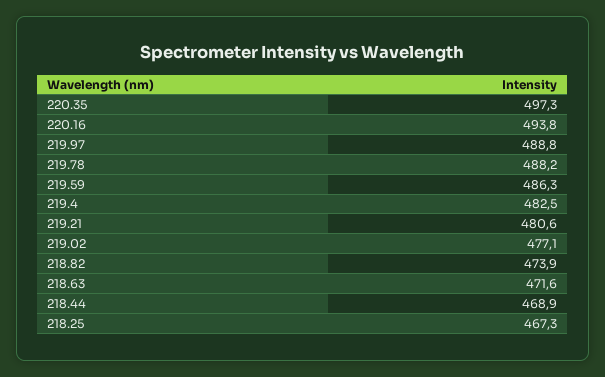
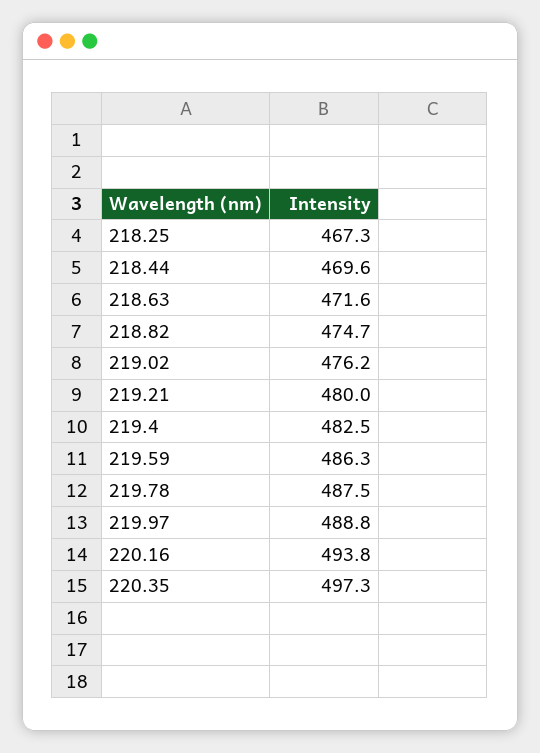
219.78: 488.2 -> 487.5
219.21: 480.6 -> 480
219.02: 477.1 -> 476.2
218.82: 473.9 -> 474.7
218.44: 468.9 -> 469.6

